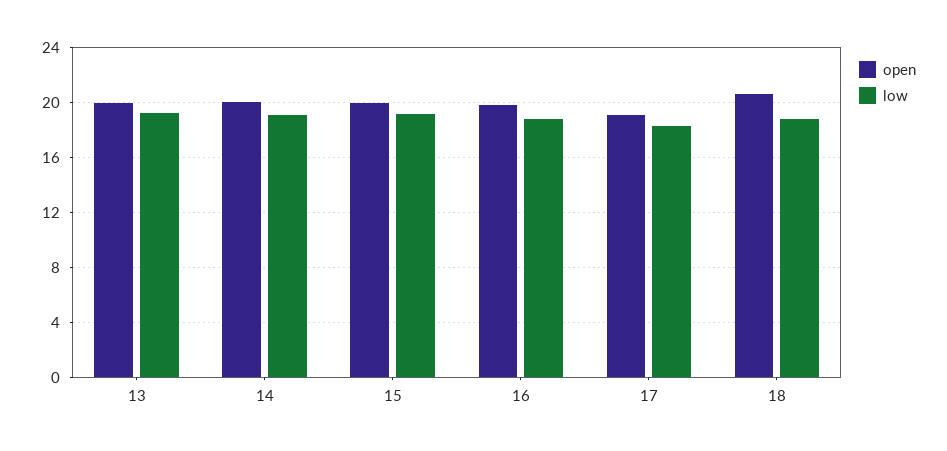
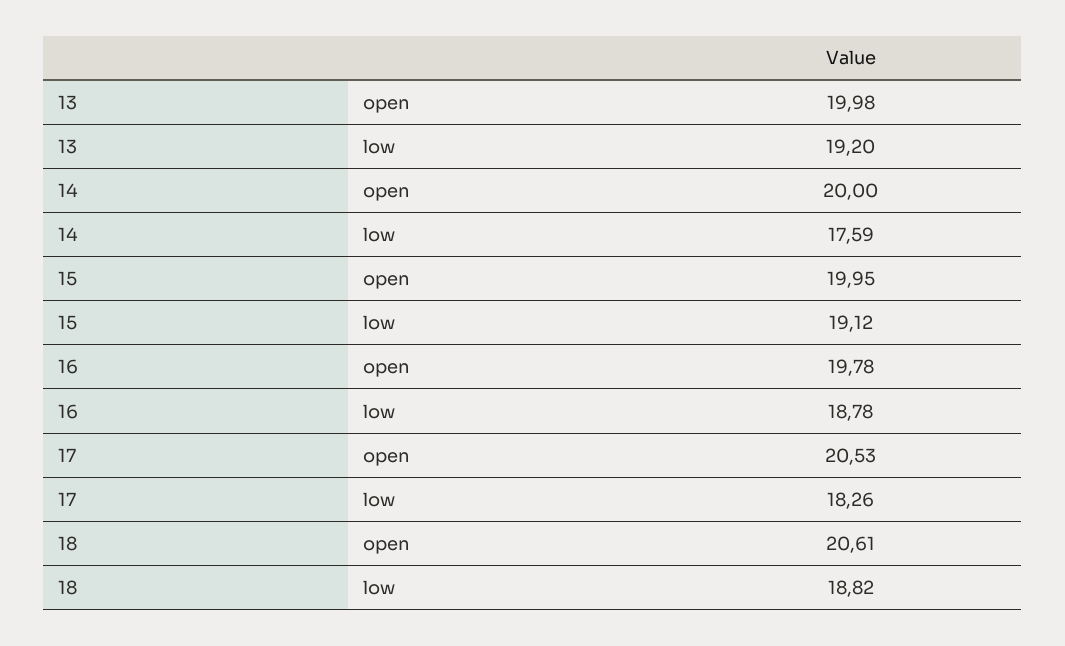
low, 14: 19 -> 17.59
open, 17: 19 -> 20.53

